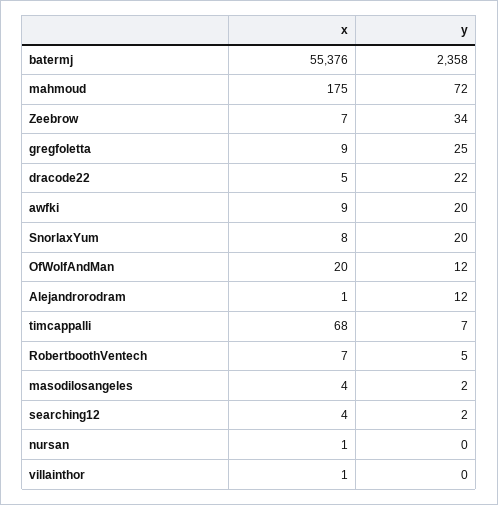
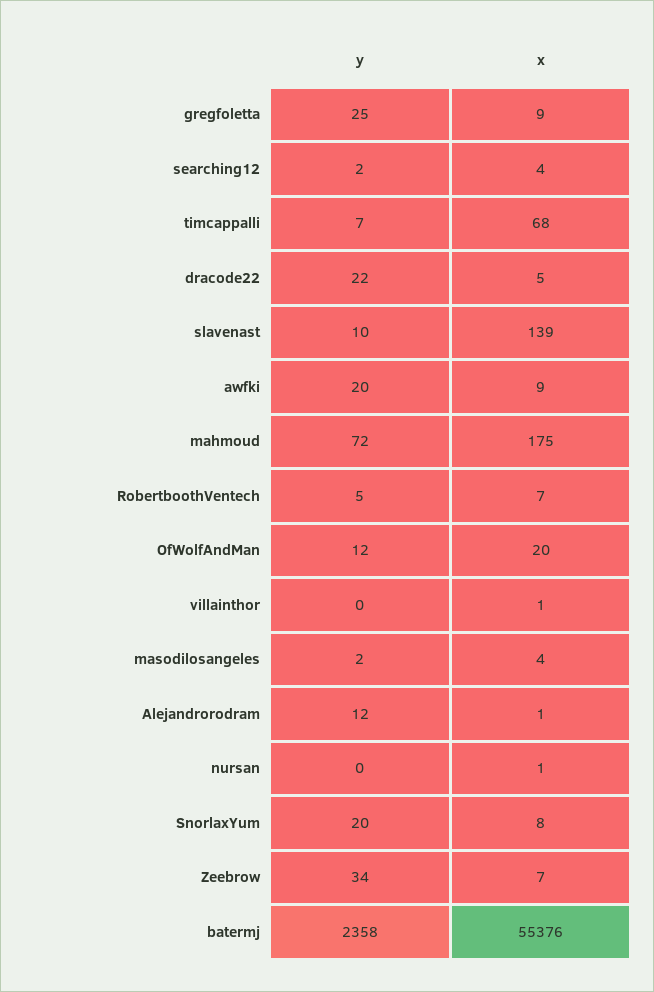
y, slavenast: none -> 10
x, slavenast: none -> 139

